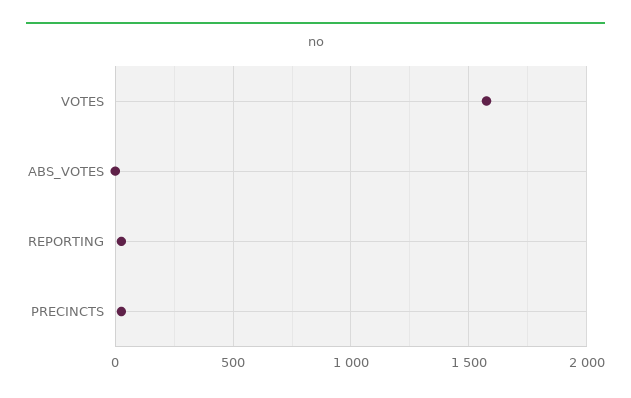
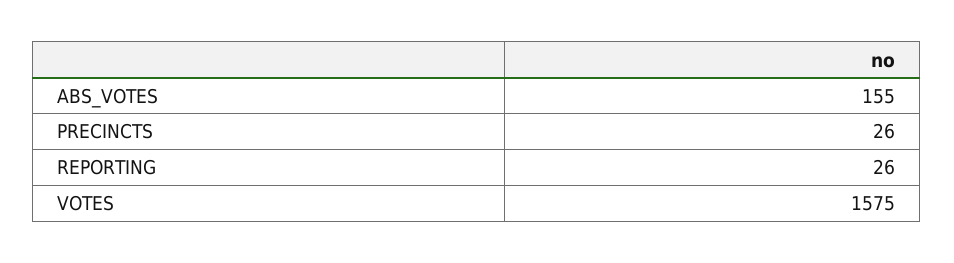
ABS_VOTES: 0 -> 155

